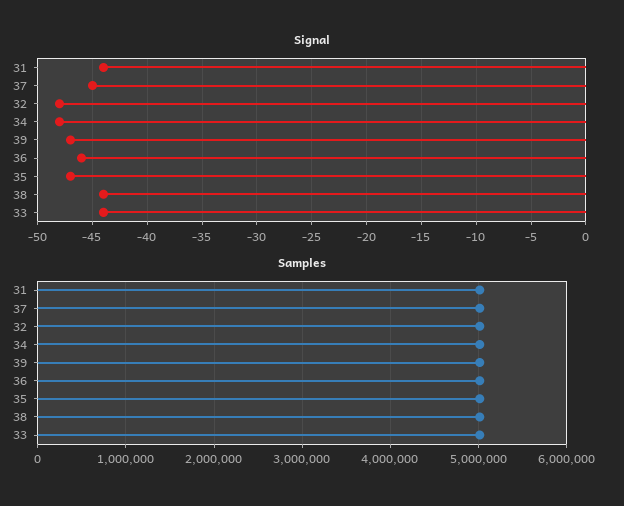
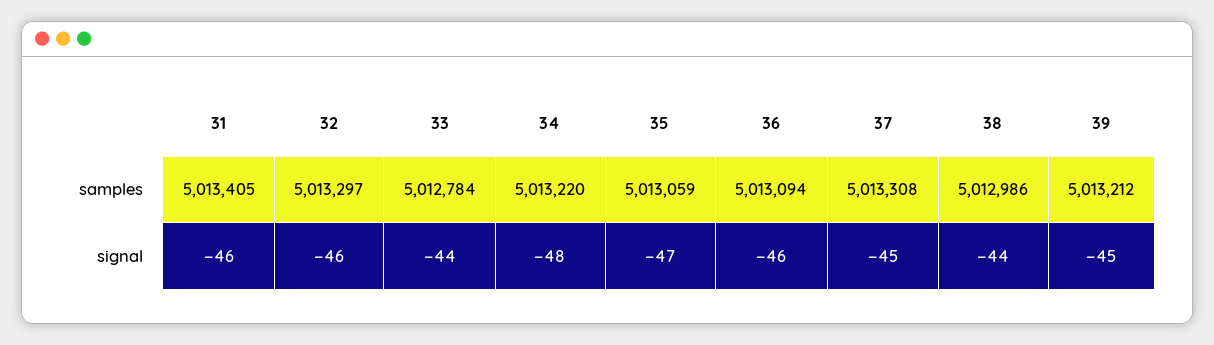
Signal, 31: -44 -> -46
Signal, 32: -48 -> -46
Signal, 39: -47 -> -45

